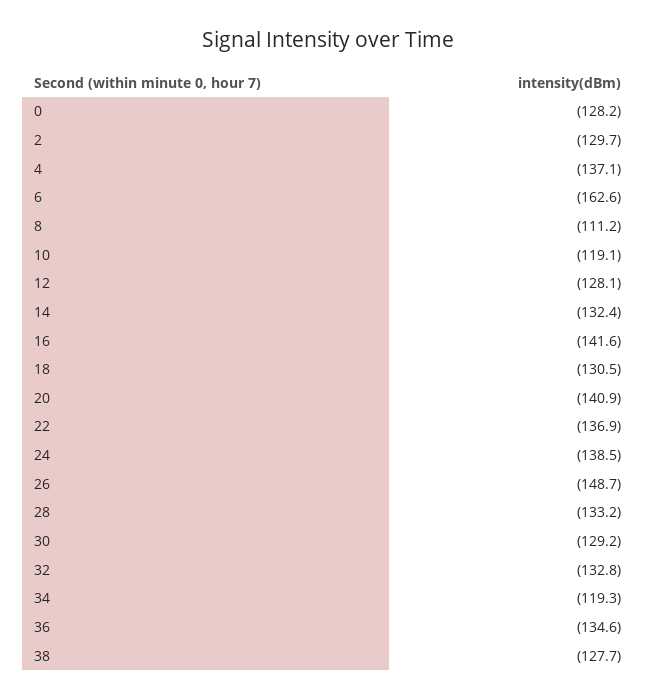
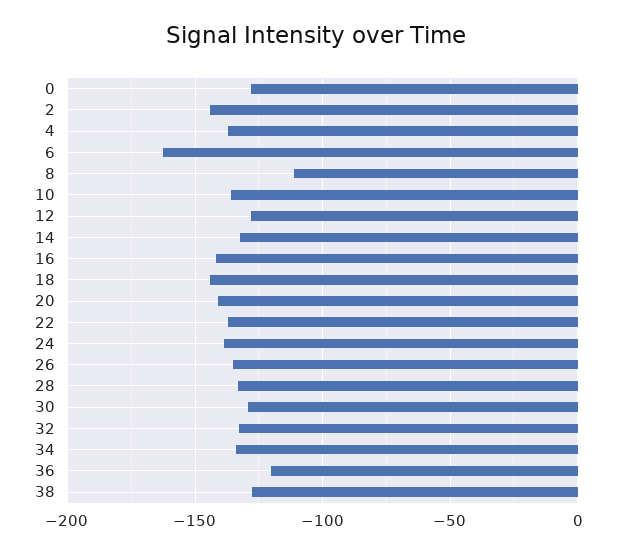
2: -129.7 -> -145
10: -119.1 -> -135
18: -130.5 -> -145
26: -148.7 -> -135
34: -119.3 -> -135
36: -134.6 -> -120

